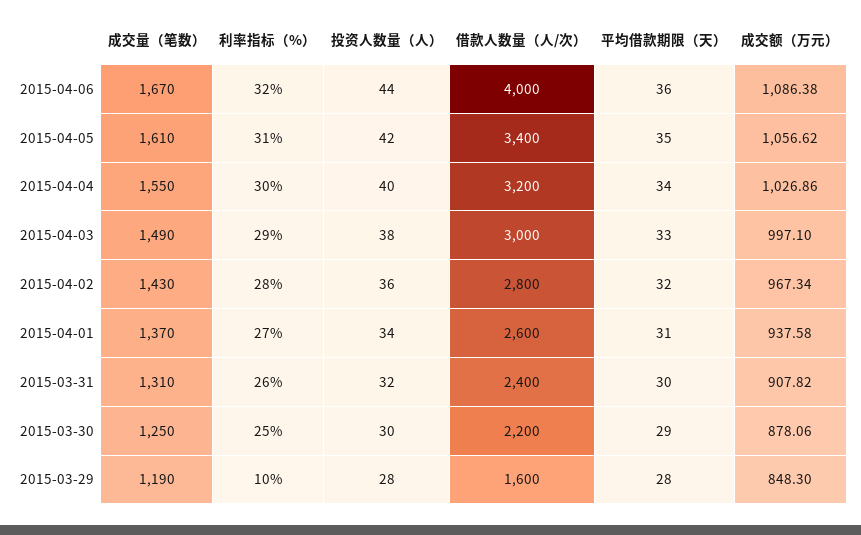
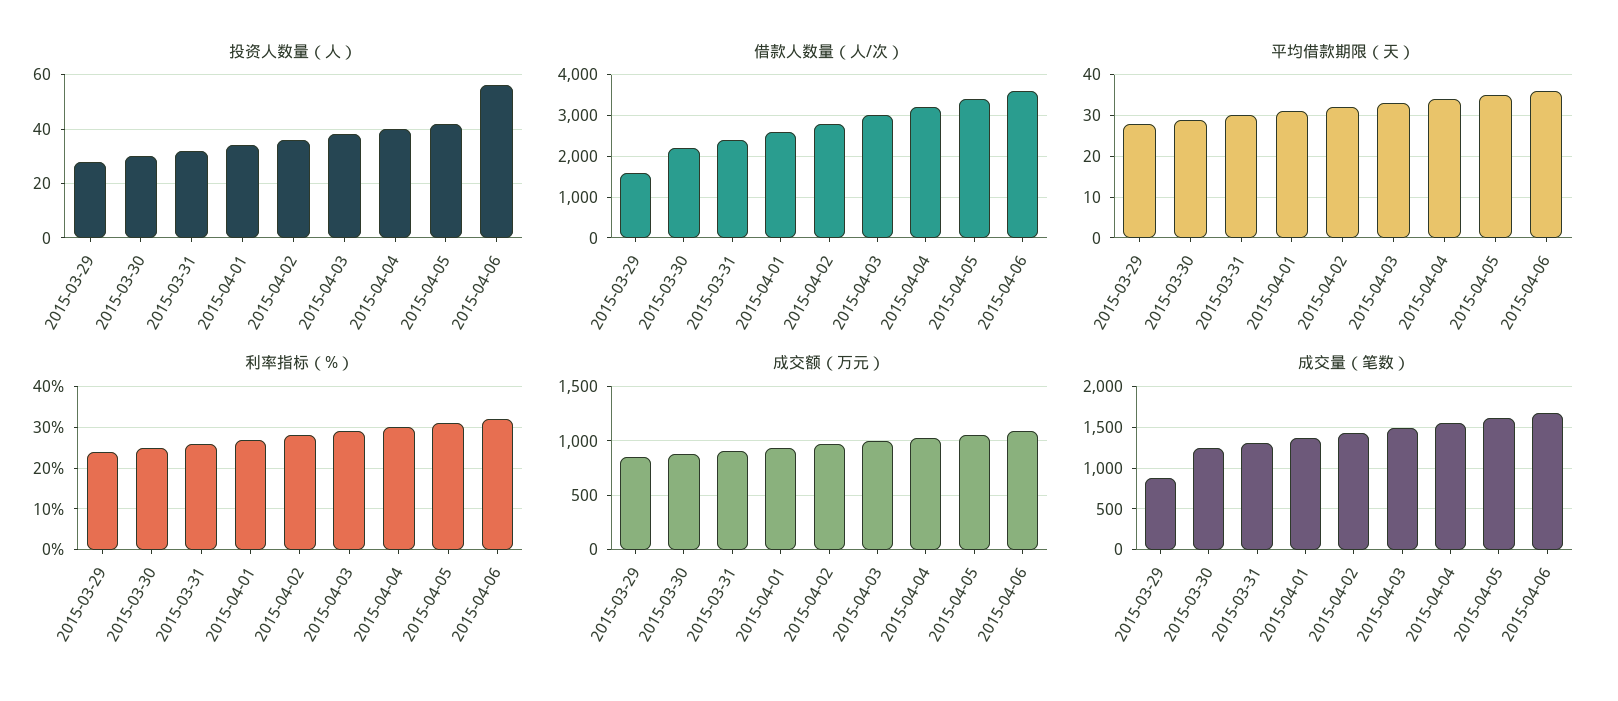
投资人数量（人）, 2015-04-06: 44 -> 55
借款人数量（人/次）, 2015-04-06: 4000 -> 3600
成交量（笔数）, 2015-03-29: 1190 -> 900
利率指标（%）, 2015-03-29: 10 -> 25

